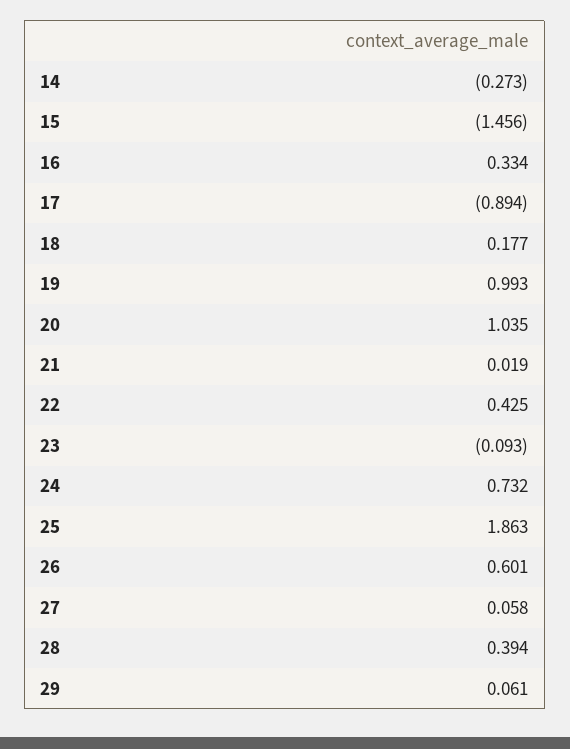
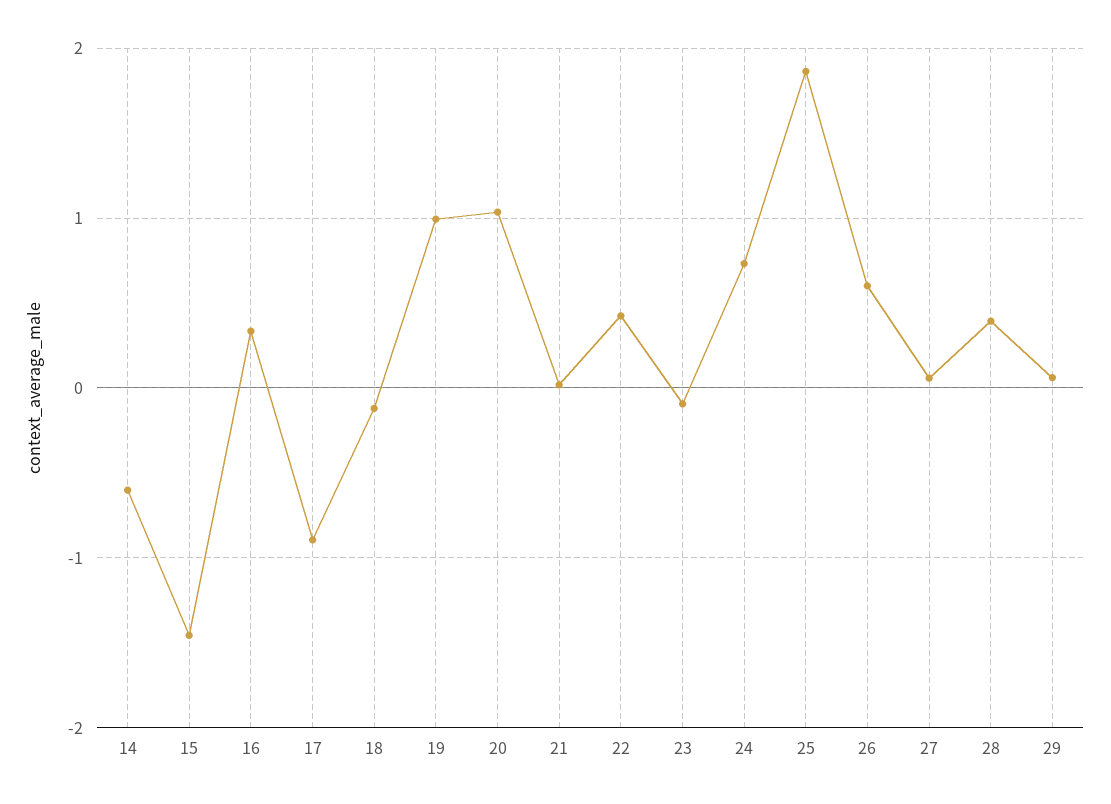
14: -0.273 -> -0.6
18: 0.177 -> -0.1

